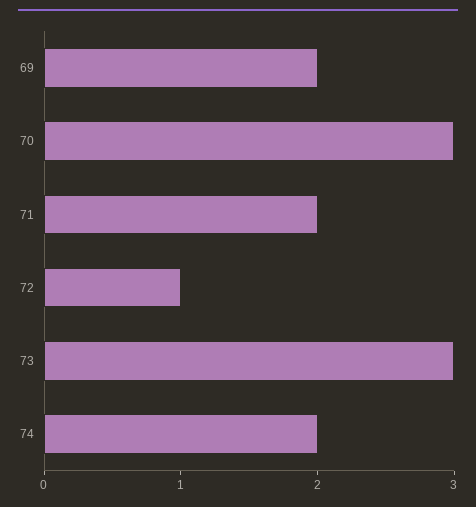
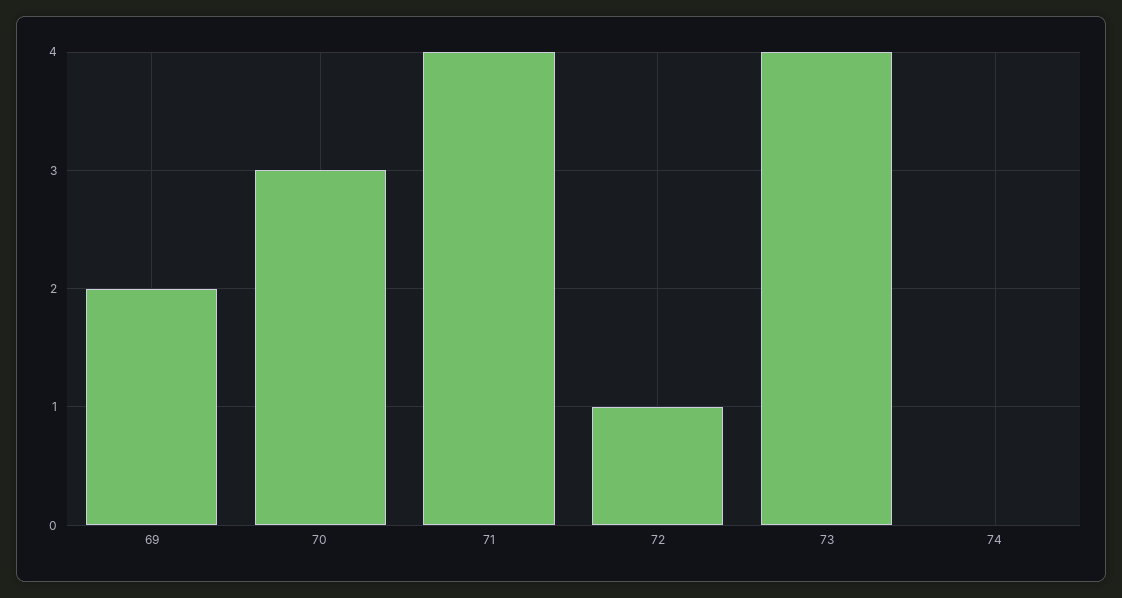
71: 2 -> 4
73: 3 -> 4
74: 2 -> 0

